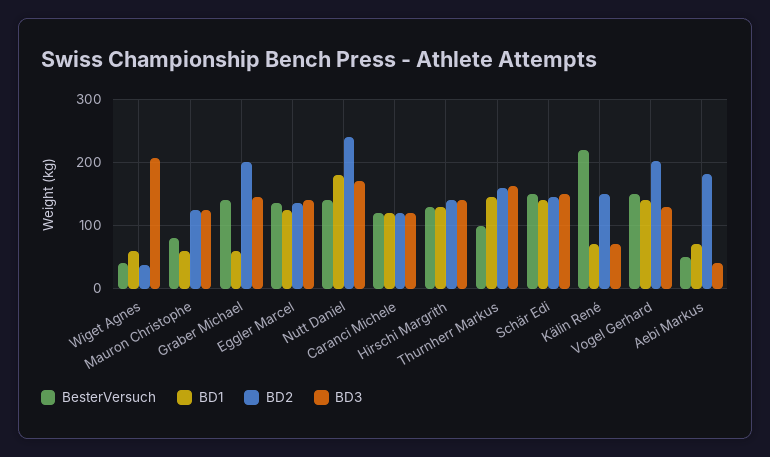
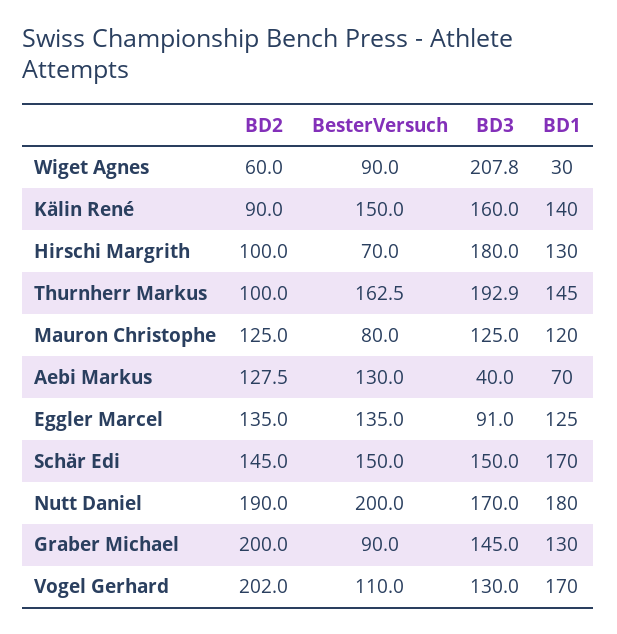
BesterVersuch, Wiget Agnes: 40 -> 90
BD1, Wiget Agnes: 60 -> 30
BD2, Wiget Agnes: 40 -> 60
BD1, Mauron Christophe: 60 -> 120
BesterVersuch, Graber Michael: 140 -> 90
BD1, Graber Michael: 60 -> 130
BD3, Eggler Marcel: 140 -> 91
BesterVersuch, Nutt Daniel: 140 -> 200
BD2, Nutt Daniel: 240 -> 190
BesterVersuch, Caranci Michele: 120 -> none
BD1, Caranci Michele: 120 -> none
BD2, Caranci Michele: 120 -> none
BD3, Caranci Michele: 120 -> none
BesterVersuch, Hirschi Margrith: 130 -> 70
BD2, Hirschi Margrith: 140 -> 100
BD3, Hirschi Margrith: 140 -> 180
BesterVersuch, Thurnherr Markus: 100 -> 162.5
BD2, Thurnherr Markus: 160 -> 100
BD3, Thurnherr Markus: 160 -> 192.9
BD1, Schär Edi: 140 -> 170
BesterVersuch, Kälin René: 220 -> 150
BD1, Kälin René: 70 -> 140
BD2, Kälin René: 150 -> 90
BD3, Kälin René: 70 -> 160
BesterVersuch, Vogel Gerhard: 150 -> 110
BD1, Vogel Gerhard: 140 -> 170
BesterVersuch, Aebi Markus: 50 -> 130
BD2, Aebi Markus: 180 -> 127.5

